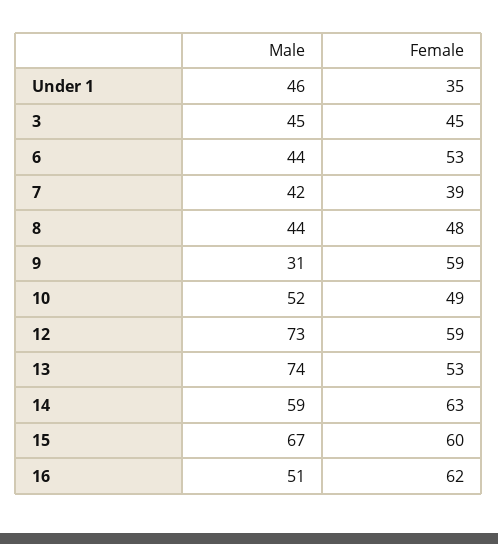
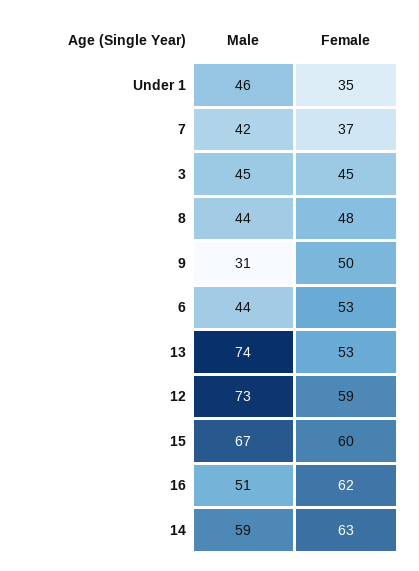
Female, 7: 39 -> 37
Female, 9: 59 -> 50
Male, 10: 52 -> none
Female, 10: 49 -> none

